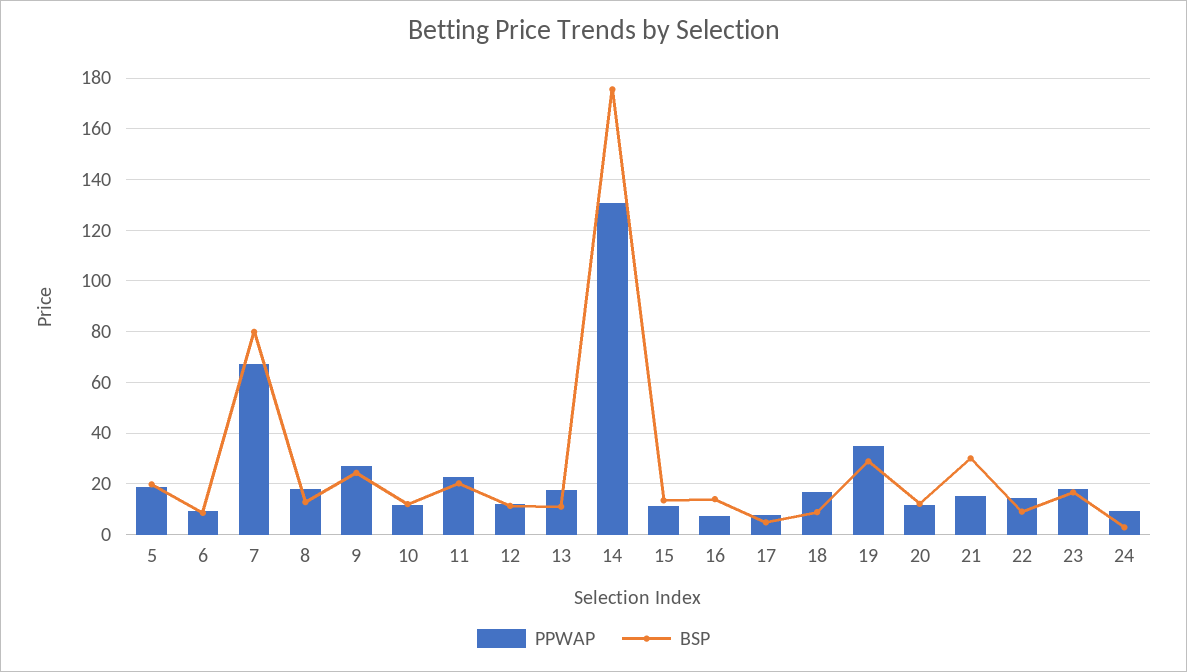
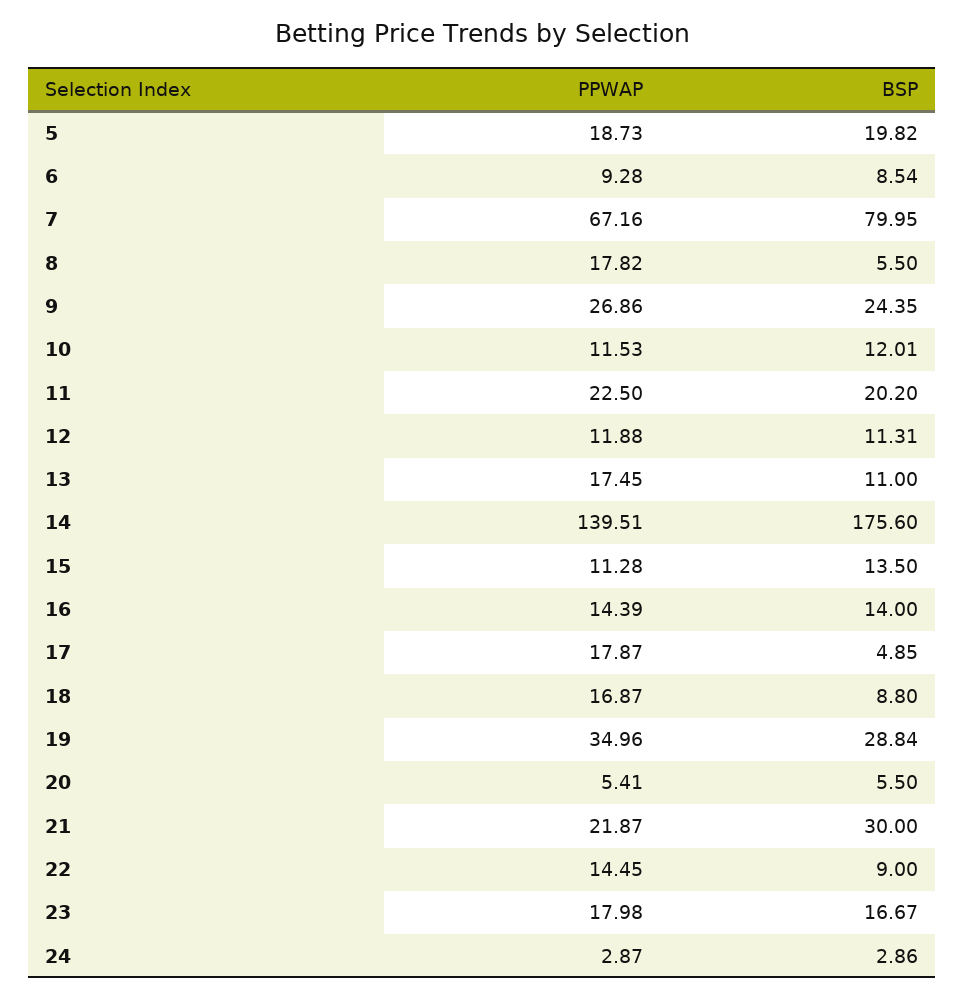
BSP, 8: 12.5 -> 5.5
PPWAP, 14: 130 -> 139.51
PPWAP, 16: 7.5 -> 14.39
PPWAP, 17: 7.5 -> 17.87
PPWAP, 20: 12.5 -> 5.41
BSP, 20: 12.5 -> 5.5
PPWAP, 21: 15 -> 21.87
PPWAP, 24: 10 -> 2.87

